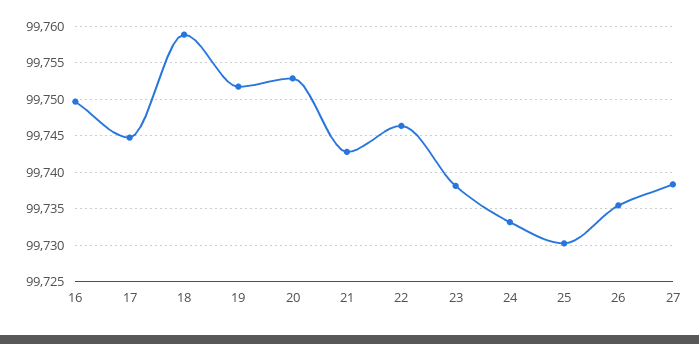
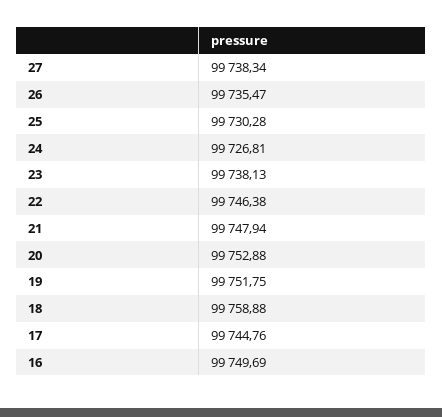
21: 99743 -> 99747.94
24: 99733 -> 99726.81

